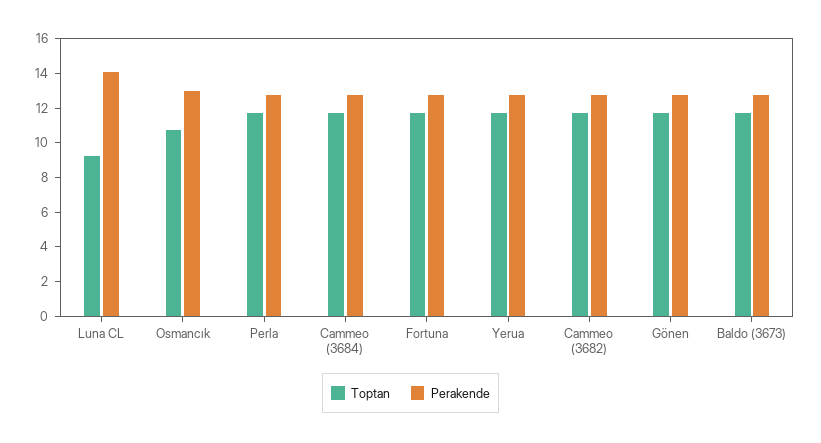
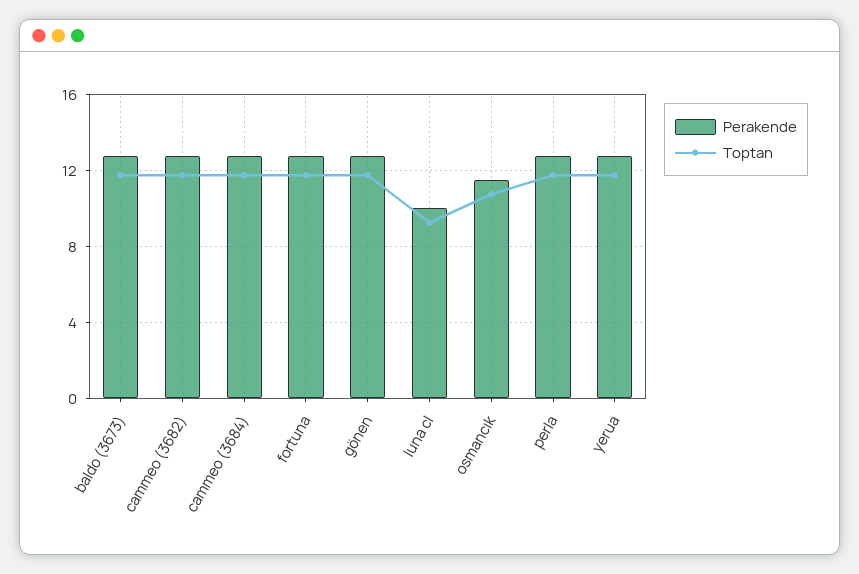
Perakende, Luna CL: 14 -> 10
Perakende, Osmancık: 13 -> 11.5

